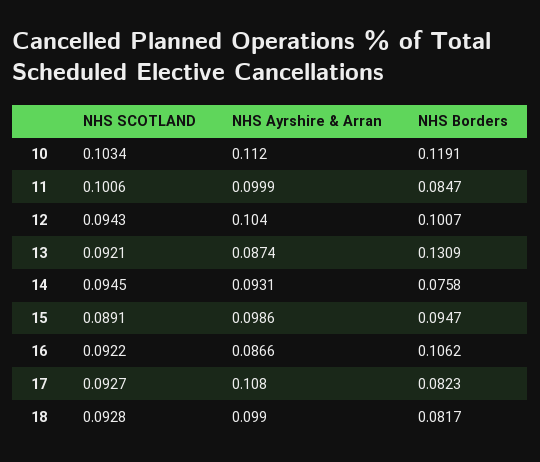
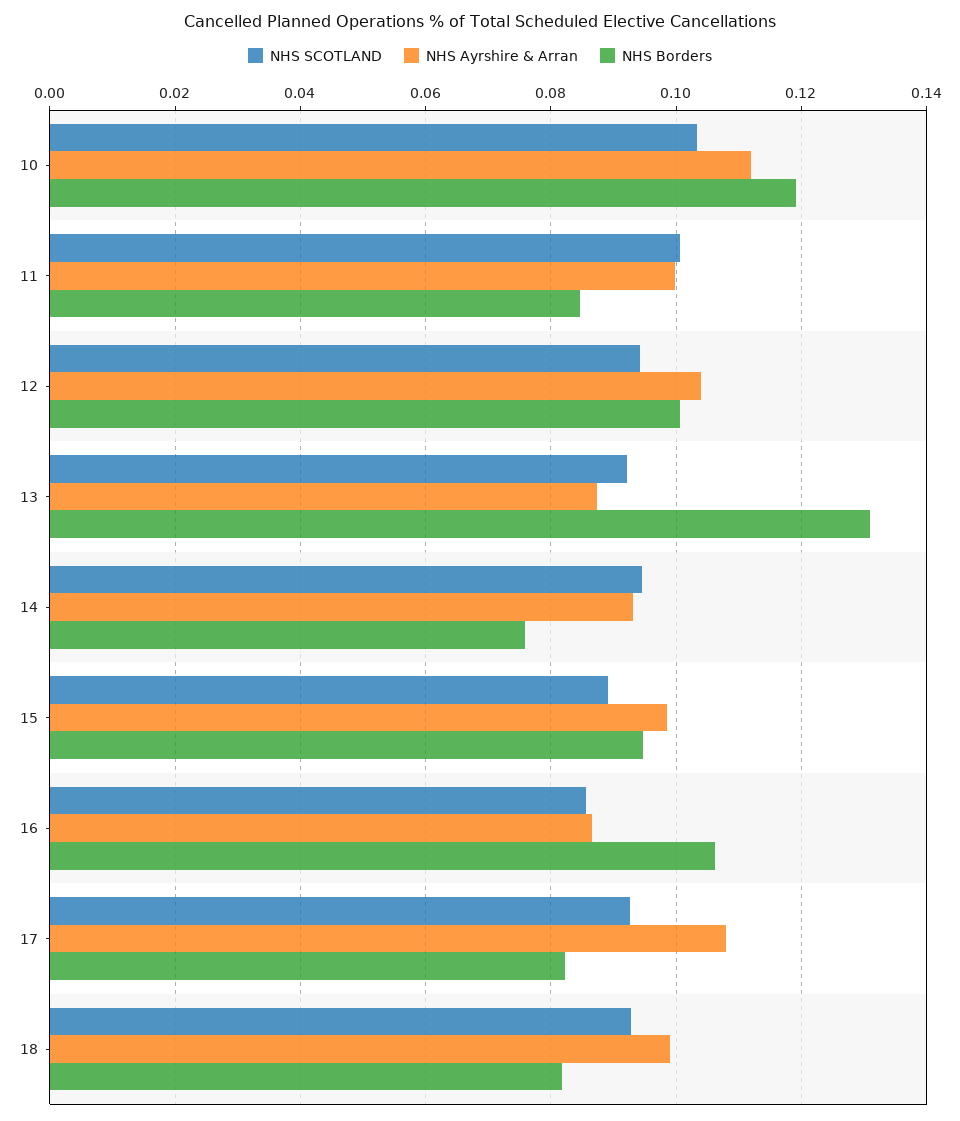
NHS SCOTLAND, 16: 0.0922 -> 0.086

